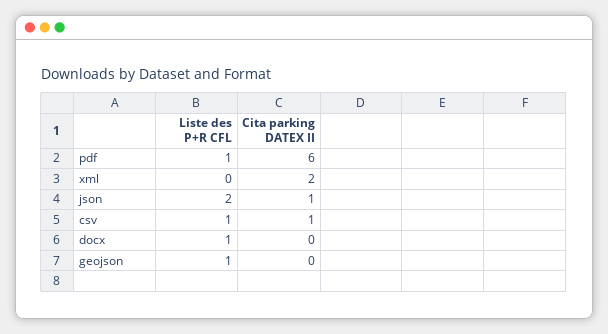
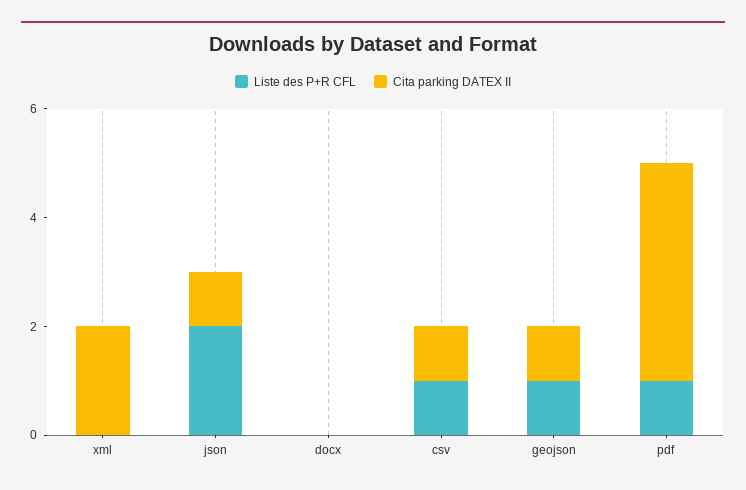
Cita parking DATEX II, pdf: 6 -> 4
Liste des P+R CFL, docx: 1 -> 0
Cita parking DATEX II, geojson: 0 -> 1

